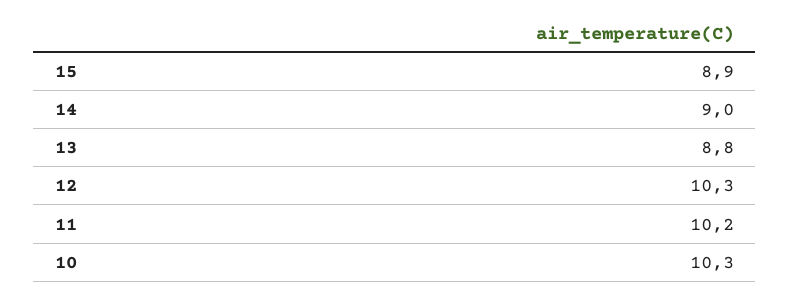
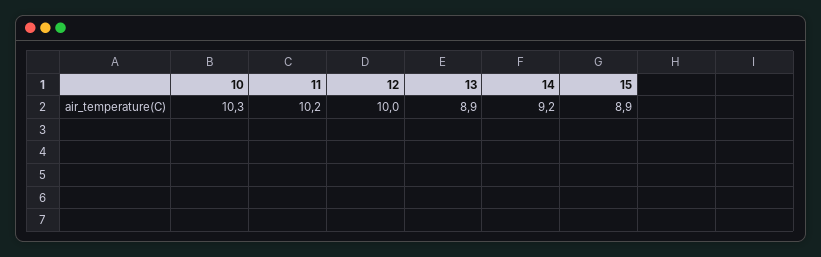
14: 9 -> 9.2
13: 8.8 -> 8.9
12: 10.3 -> 10

